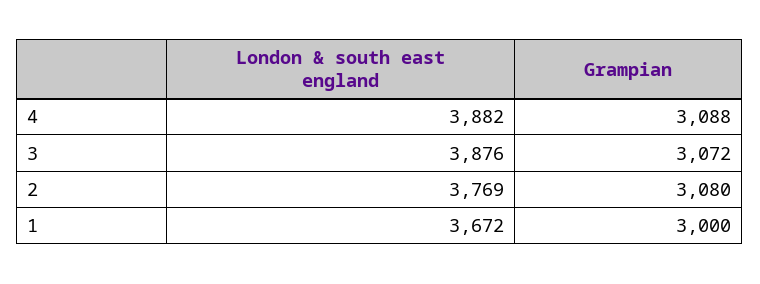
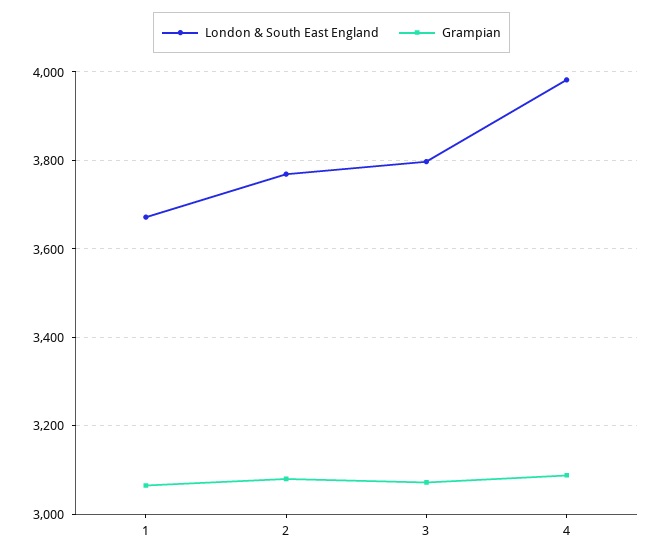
London & south east england, 4: 3882 -> 3980
London & south east england, 3: 3876 -> 3800
Grampian, 1: 3000 -> 3060

